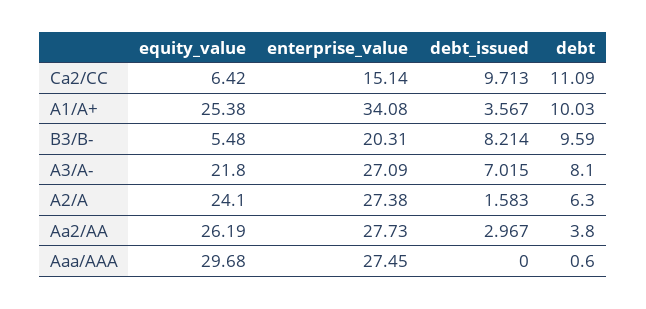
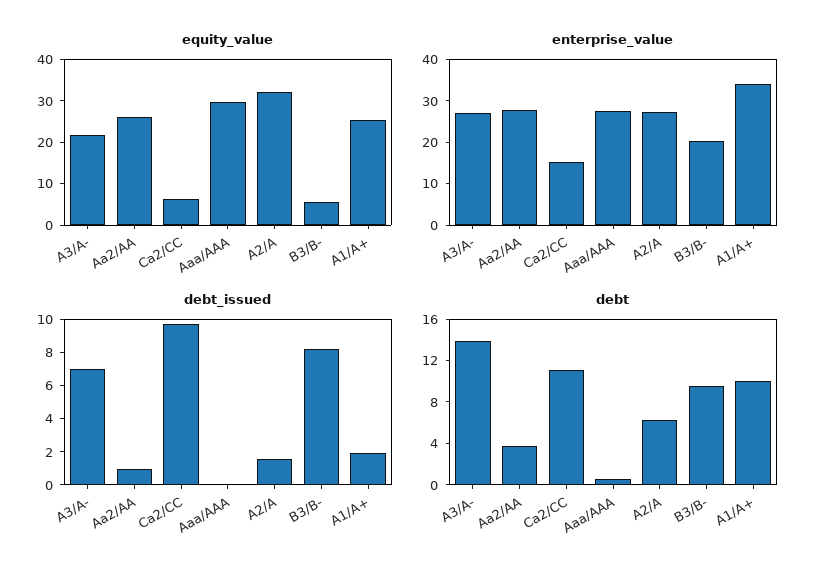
debt_issued, A1/A+: 3.567 -> 2
debt, A3/A-: 8.1 -> 14
equity_value, A2/A: 24.1 -> 32
debt_issued, Aa2/AA: 2.967 -> 1

